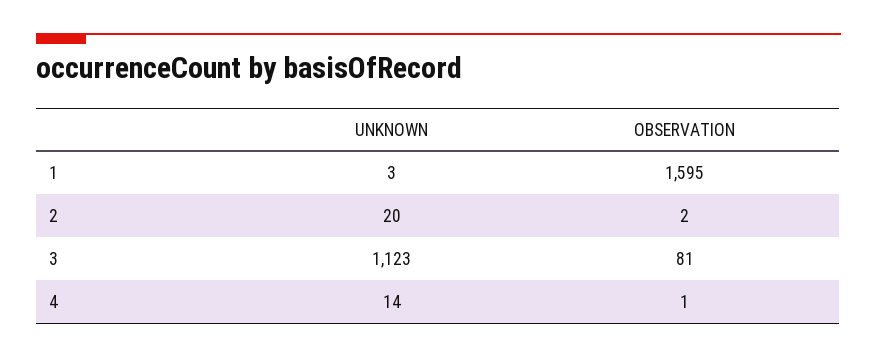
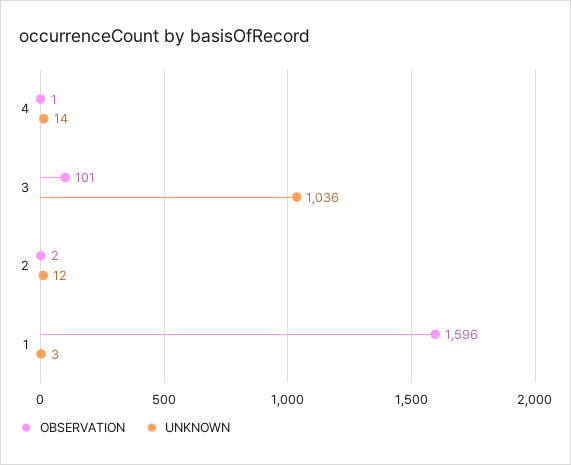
OBSERVATION, 1: 1595 -> 1596
UNKNOWN, 2: 20 -> 12
UNKNOWN, 3: 1123 -> 1036
OBSERVATION, 3: 81 -> 101

